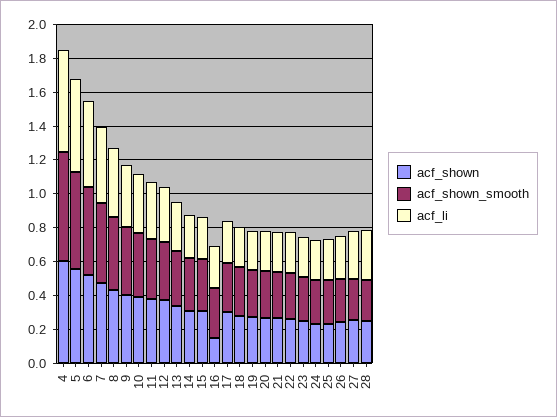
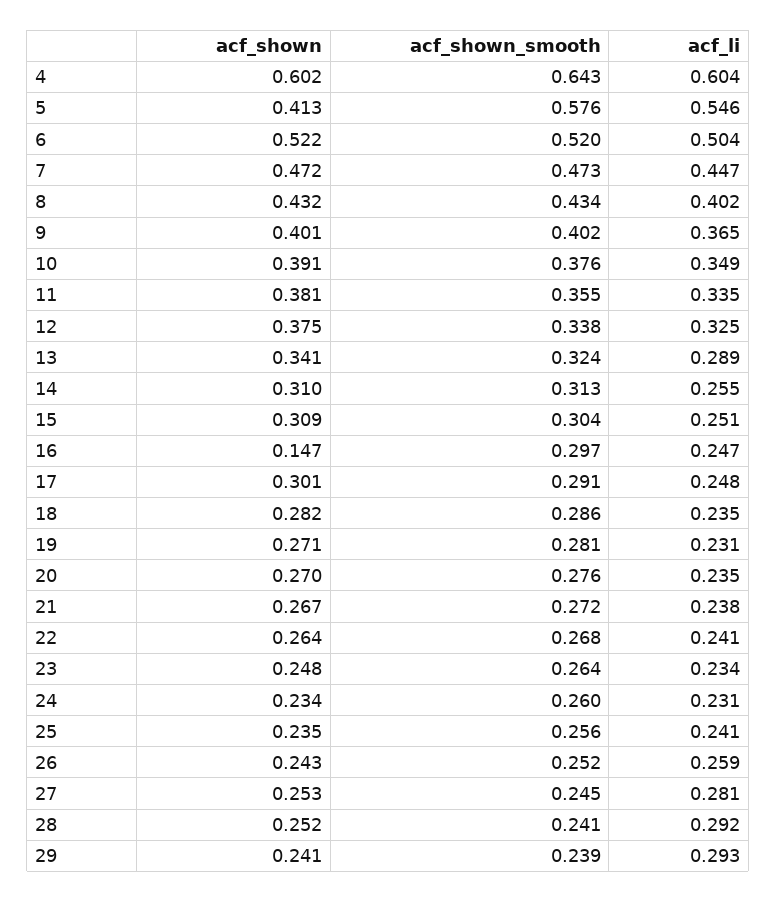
acf_shown, 5: 0.55 -> 0.413
acf_shown, 29: none -> 0.241
acf_shown_smooth, 29: none -> 0.239
acf_li, 29: none -> 0.293

